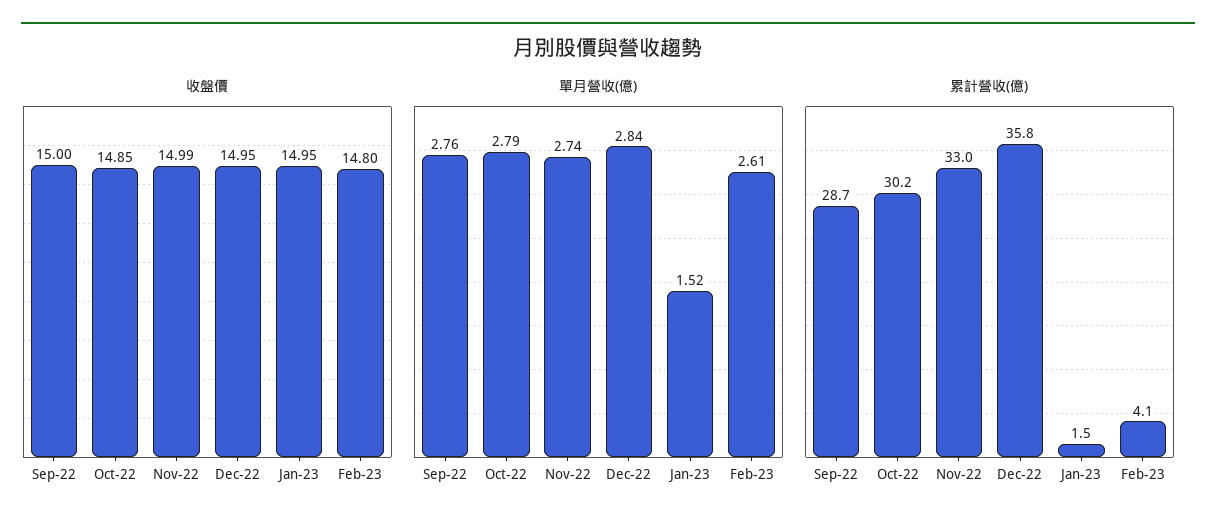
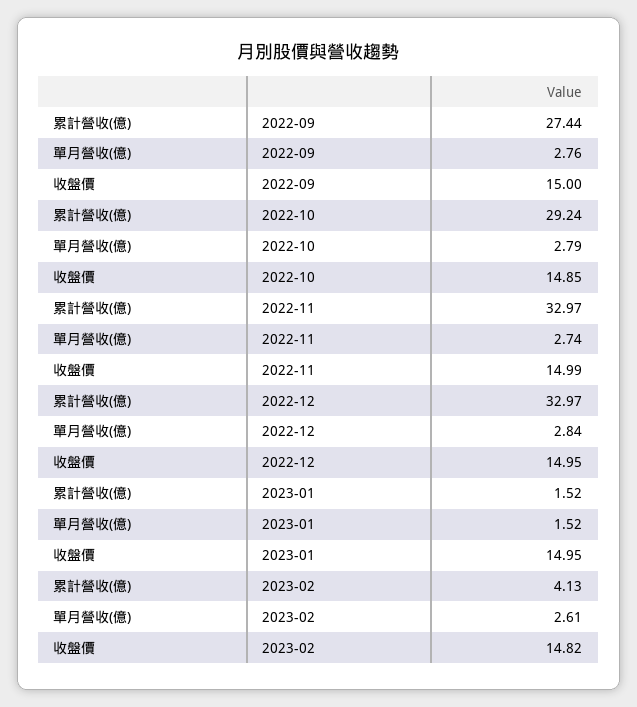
收盤價, Feb-23: 14.8 -> 14.82
累計營收(億), Sep-22: 28.7 -> 27.44
累計營收(億), Oct-22: 30.2 -> 29.24
累計營收(億), Dec-22: 35.8 -> 32.97

